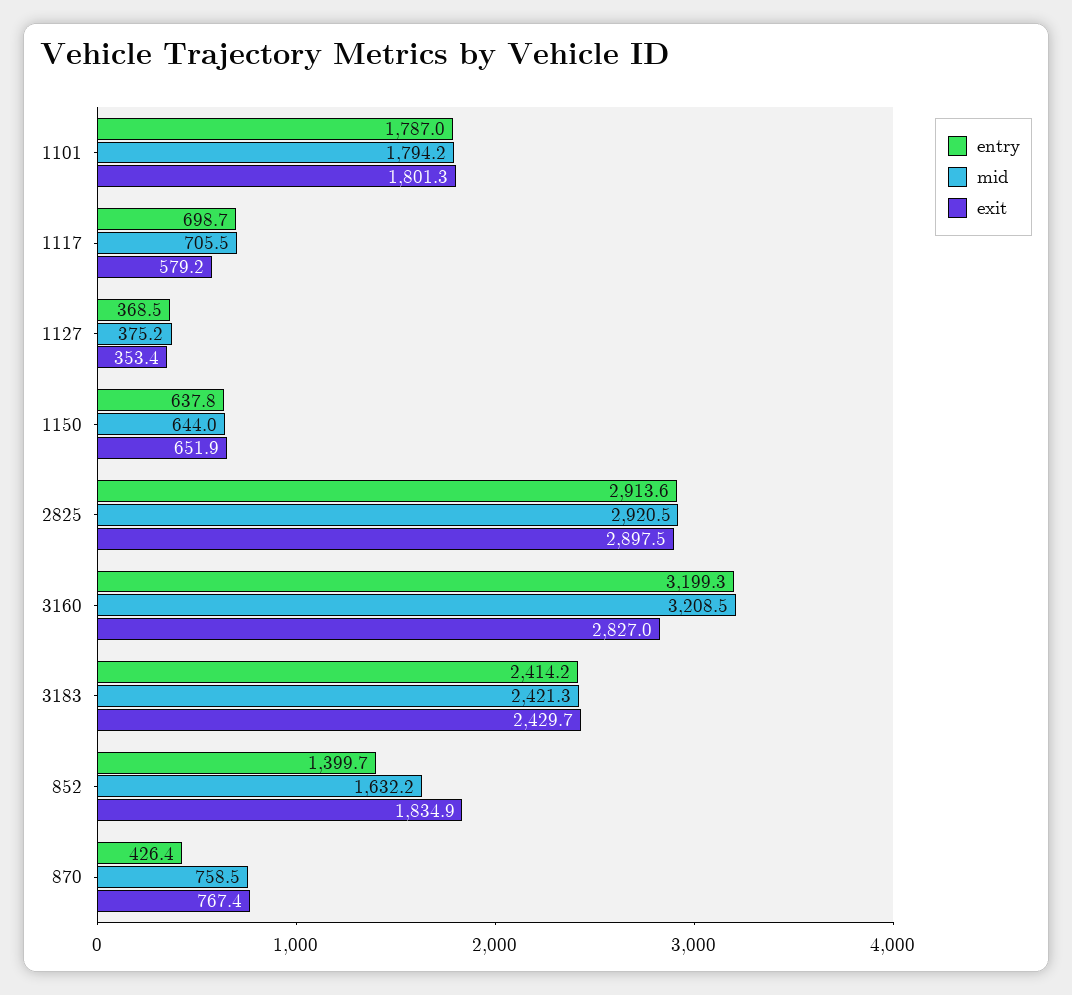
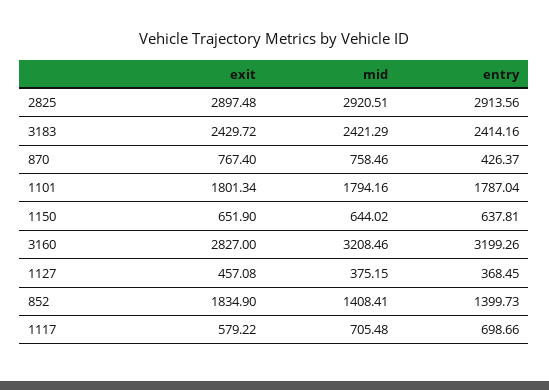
exit, 1127: 353.4 -> 457.08
mid, 852: 1632.2 -> 1408.41

